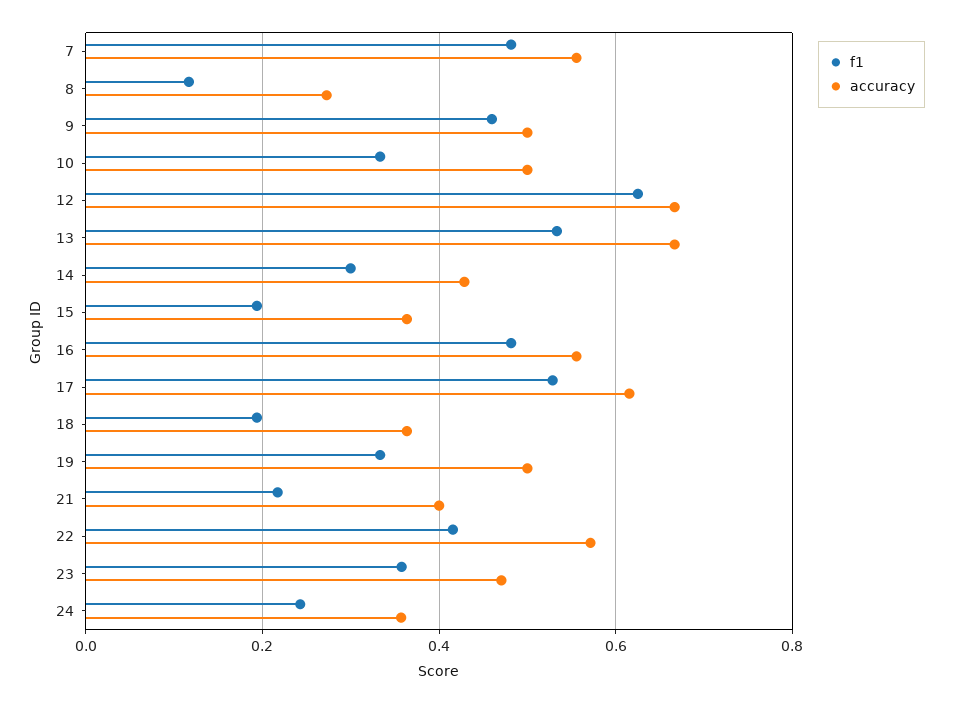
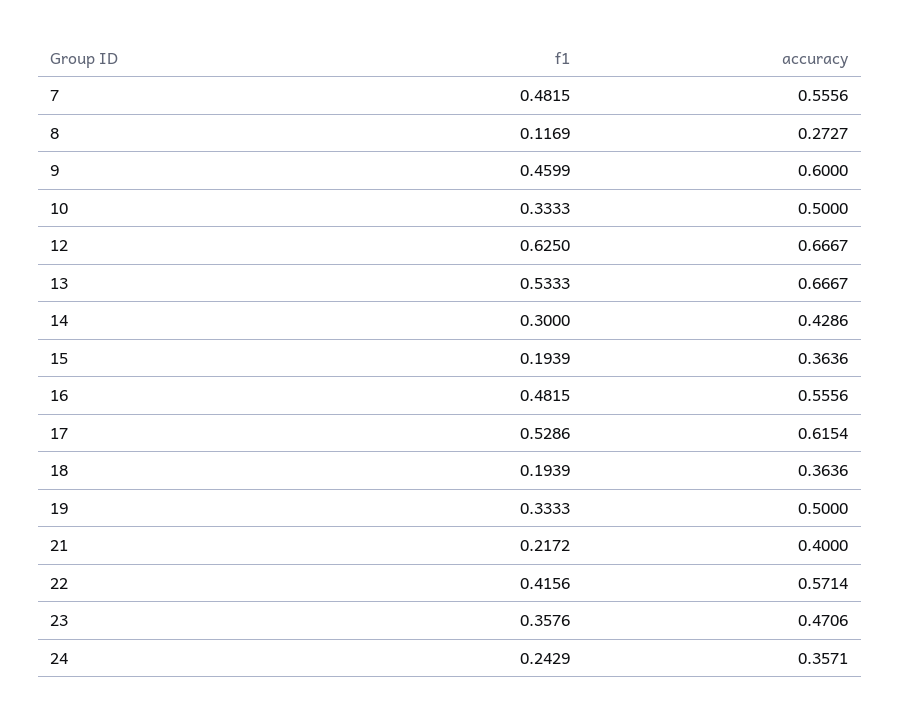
accuracy, 9: 0.5 -> 0.6

